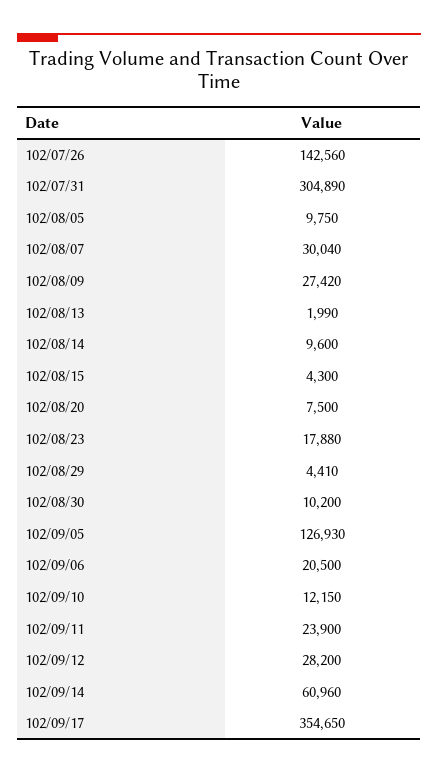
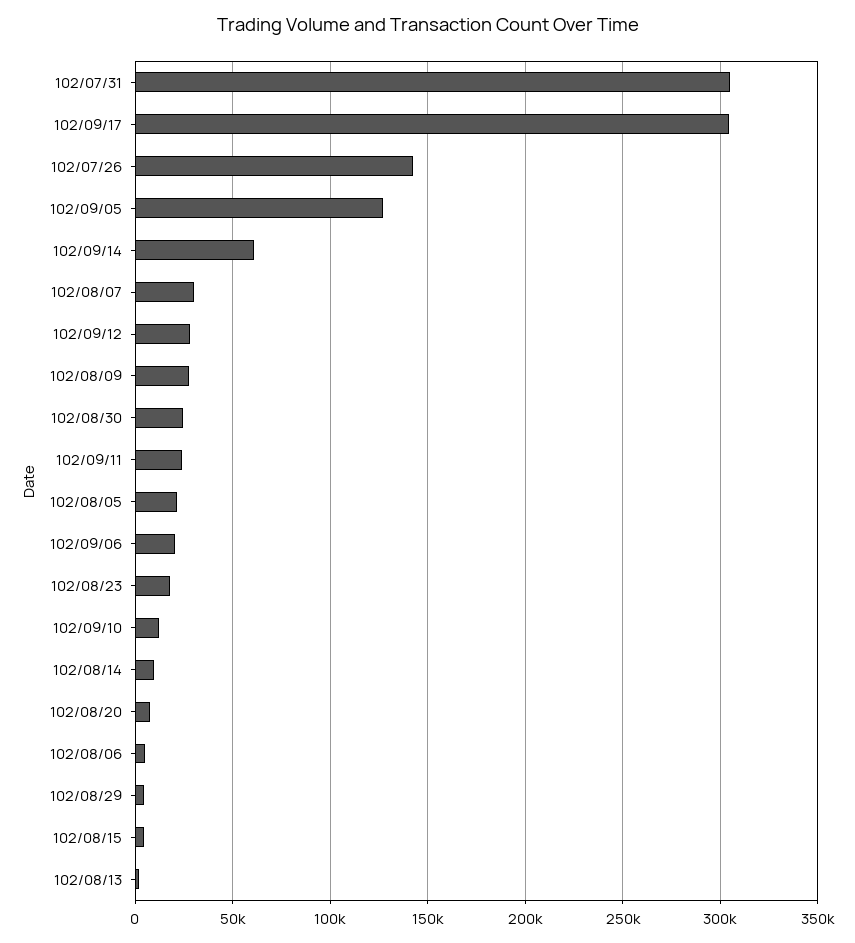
102/08/05: 9750 -> 20000
102/08/30: 10200 -> 25000
102/09/17: 354650 -> 305000
102/08/06: none -> 5000

